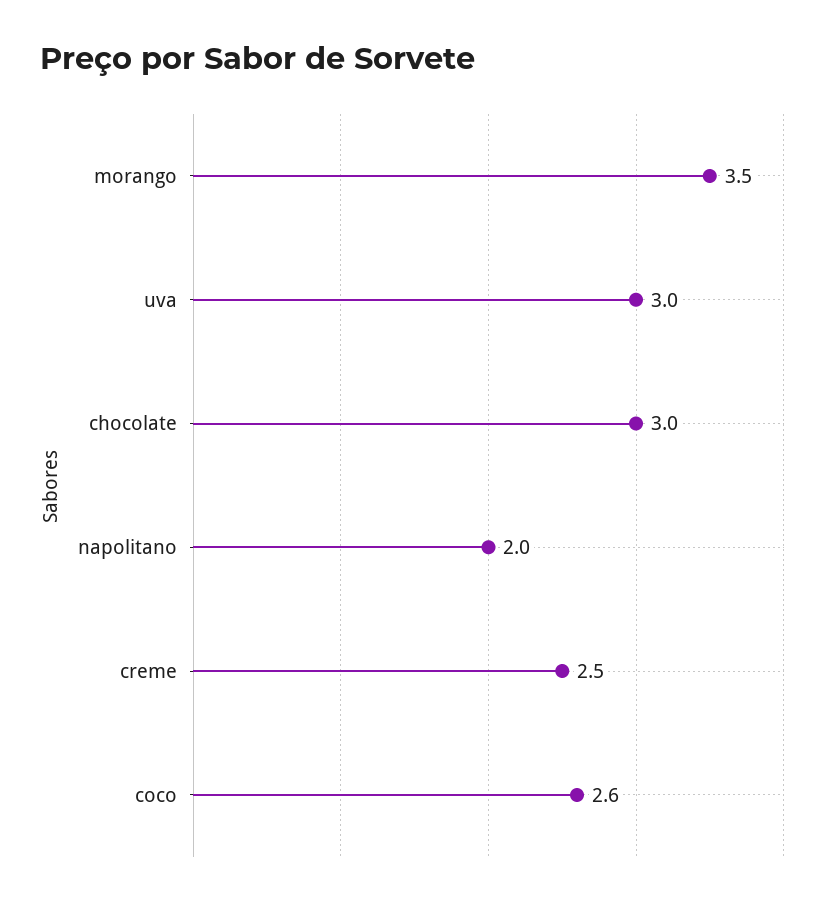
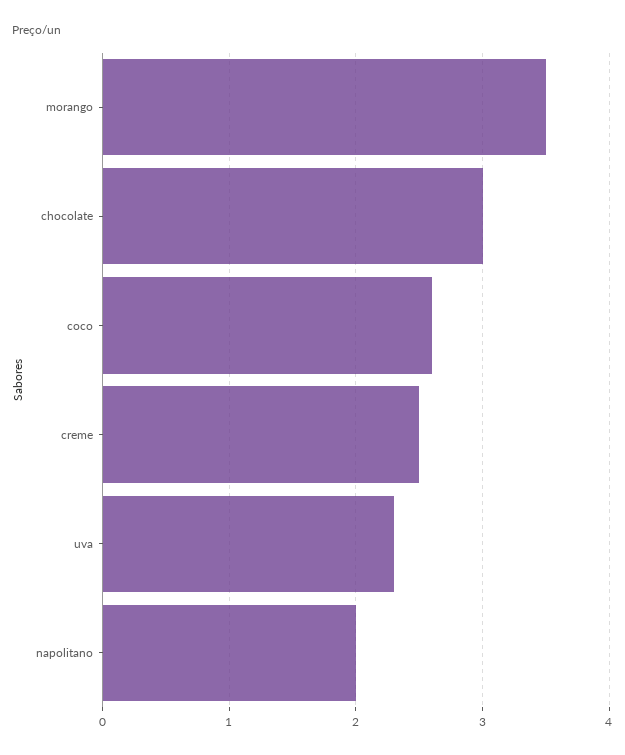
uva: 3 -> 2.3

